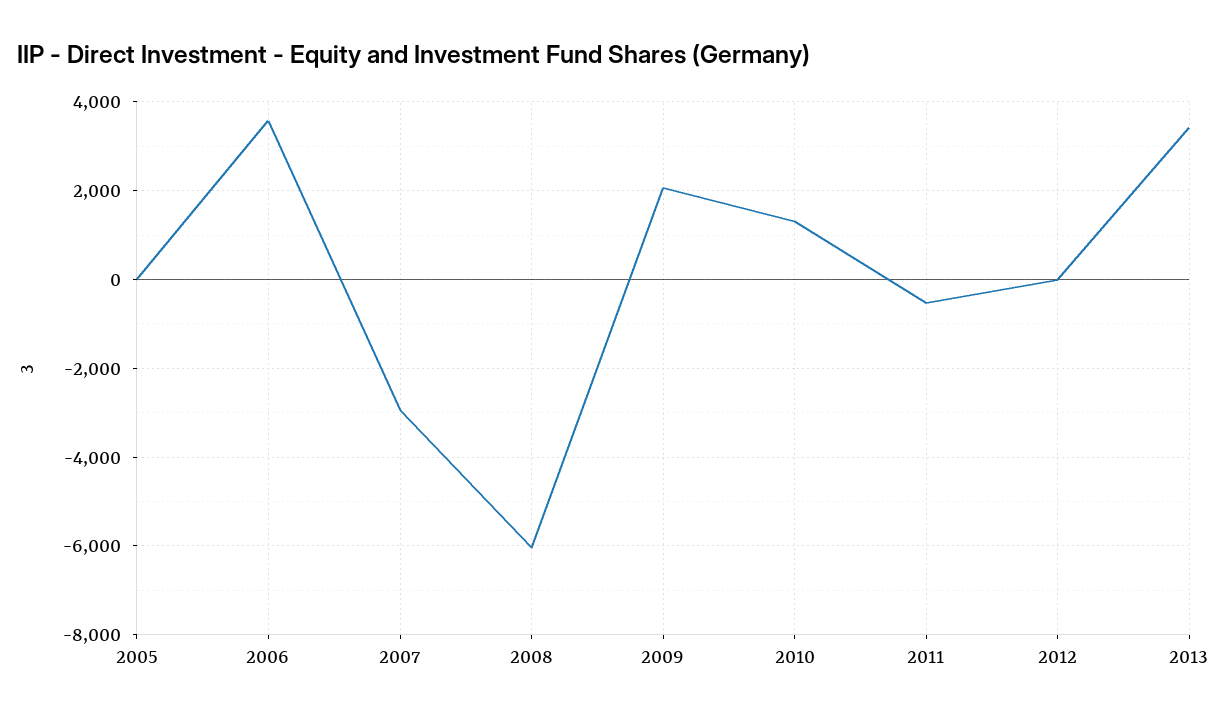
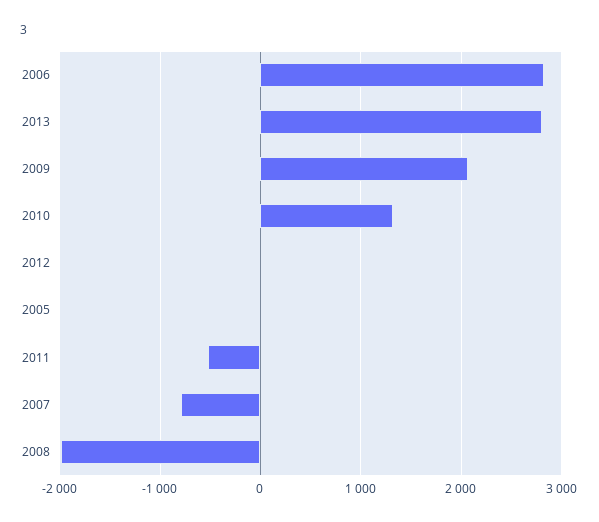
2006: 3600 -> 2800
2007: -3000 -> -800
2008: -6000 -> -2000
2013: 3400 -> 2800

